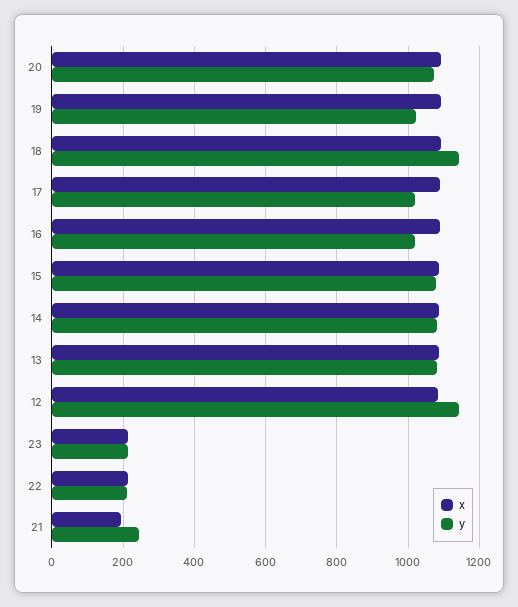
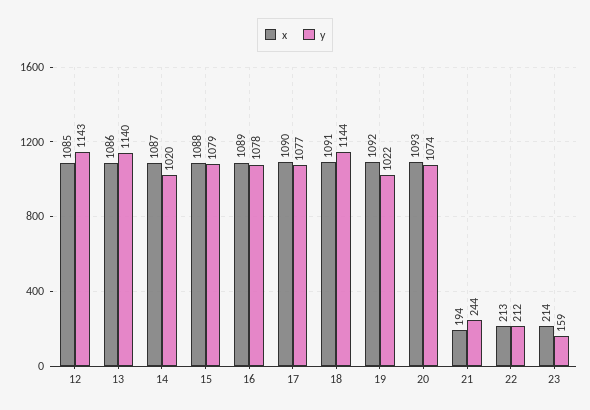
y, 17: 1020 -> 1077
y, 16: 1020 -> 1078
y, 14: 1080 -> 1020
y, 13: 1080 -> 1140
y, 23: 220 -> 159

